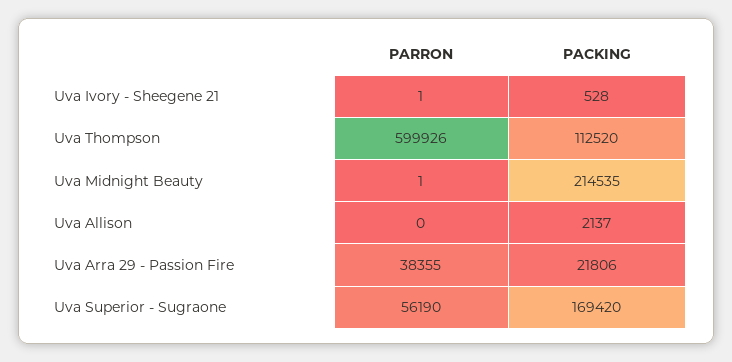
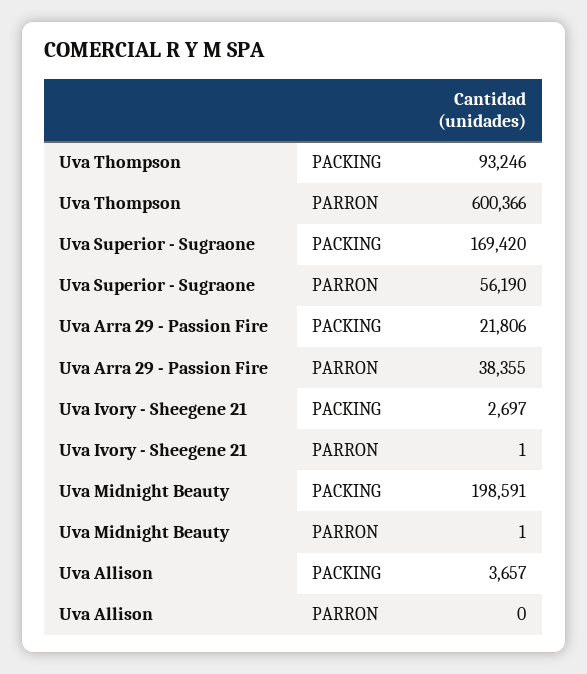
PACKING, Uva Ivory - Sheegene 21: 528 -> 2697
PARRON, Uva Thompson: 599926 -> 600366
PACKING, Uva Thompson: 112520 -> 93246
PACKING, Uva Midnight Beauty: 214535 -> 198591
PACKING, Uva Allison: 2137 -> 3657

